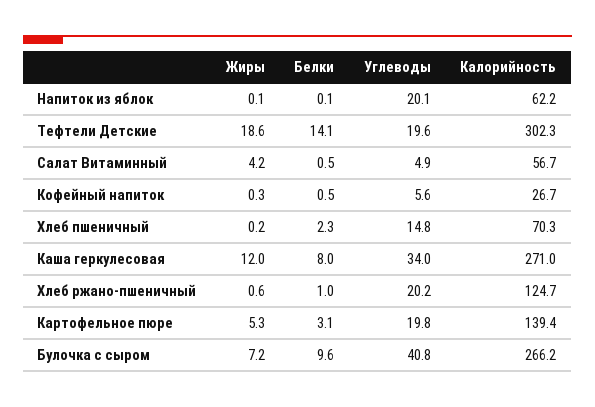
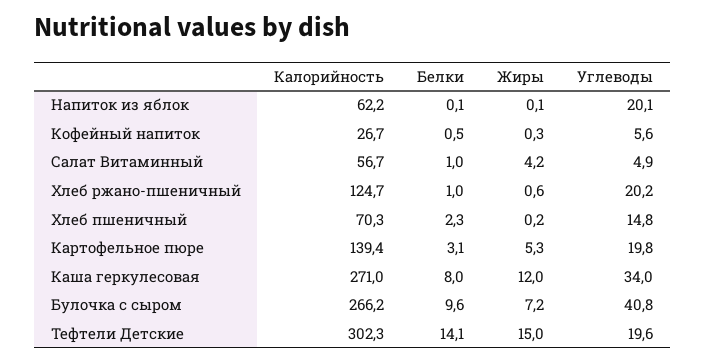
Жиры, Тефтели Детские: 18.6 -> 15
Белки, Салат Витаминный: 0.5 -> 1

